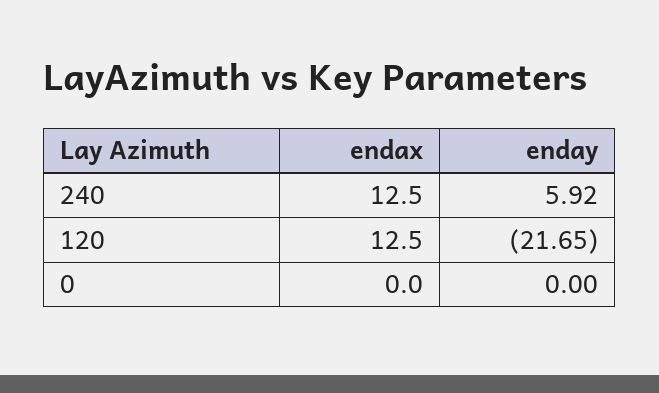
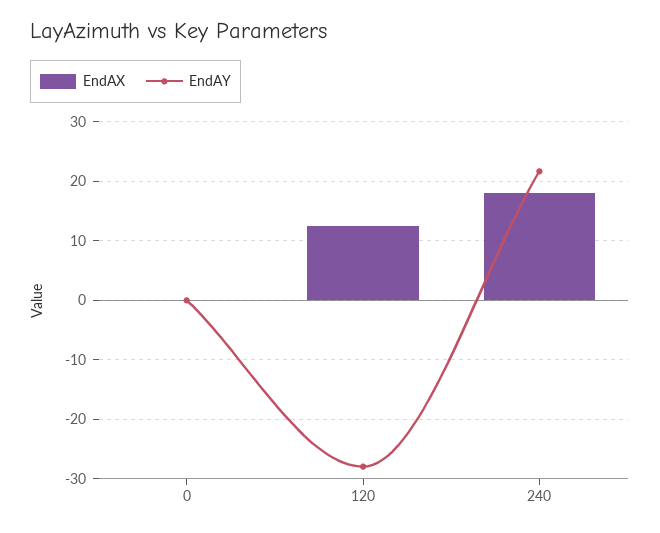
endax, 240: 12.5 -> 18
enday, 240: 5.92 -> 22
enday, 120: -21.65 -> -28

